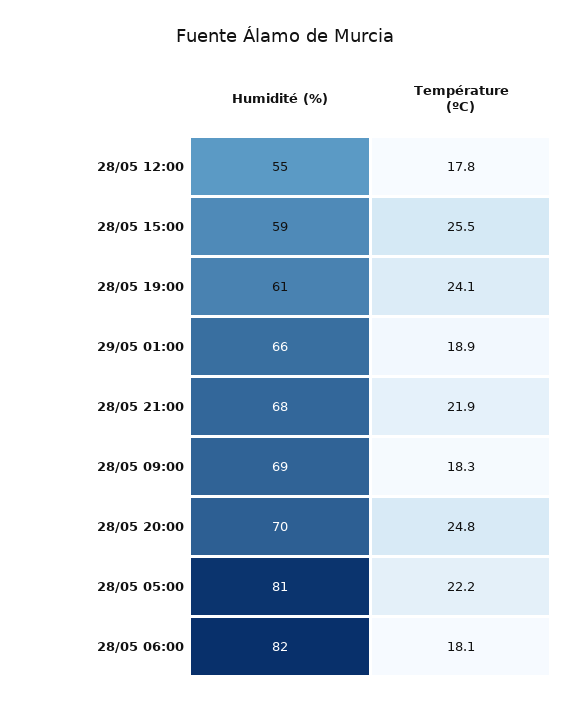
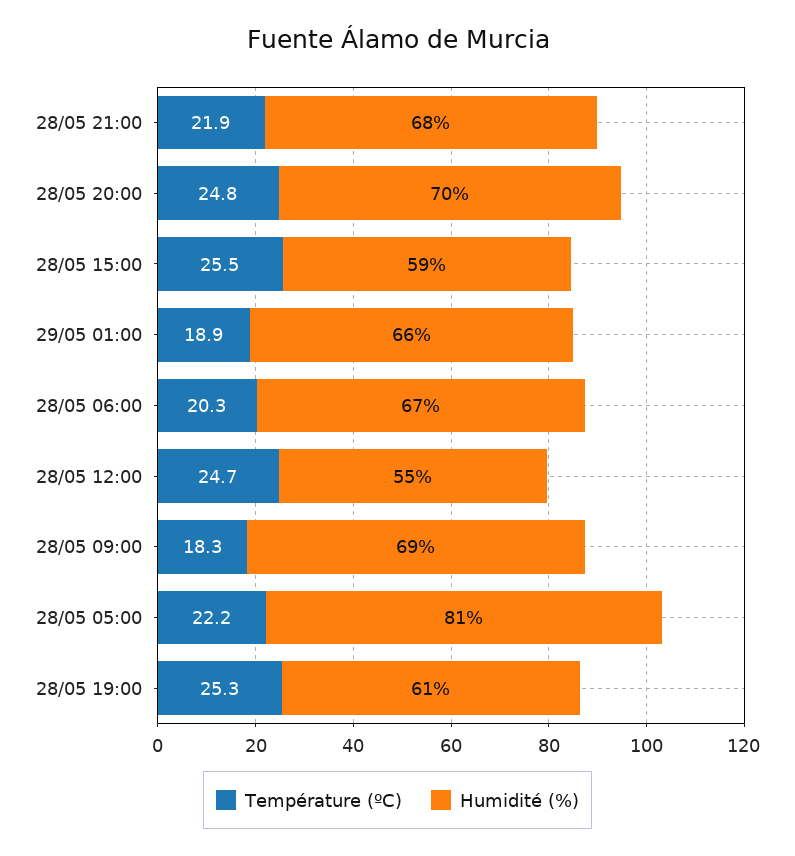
Température (ºC), 28/05 12:00: 17.8 -> 24.7
Température (ºC), 28/05 19:00: 24.1 -> 25.3
Humidité (%), 28/05 06:00: 82 -> 67
Température (ºC), 28/05 06:00: 18.1 -> 20.3

